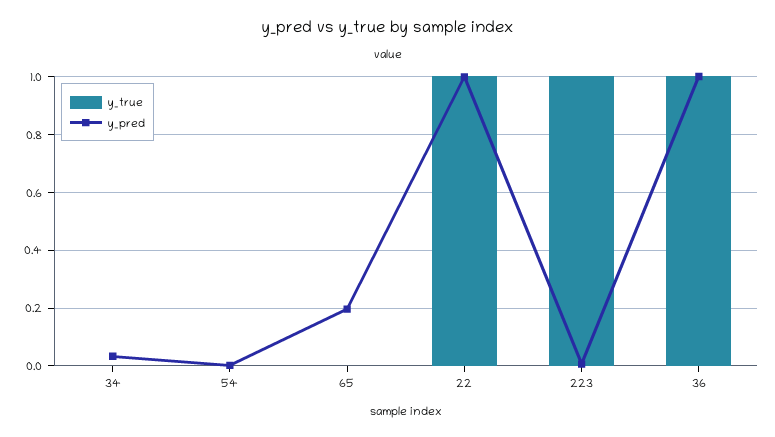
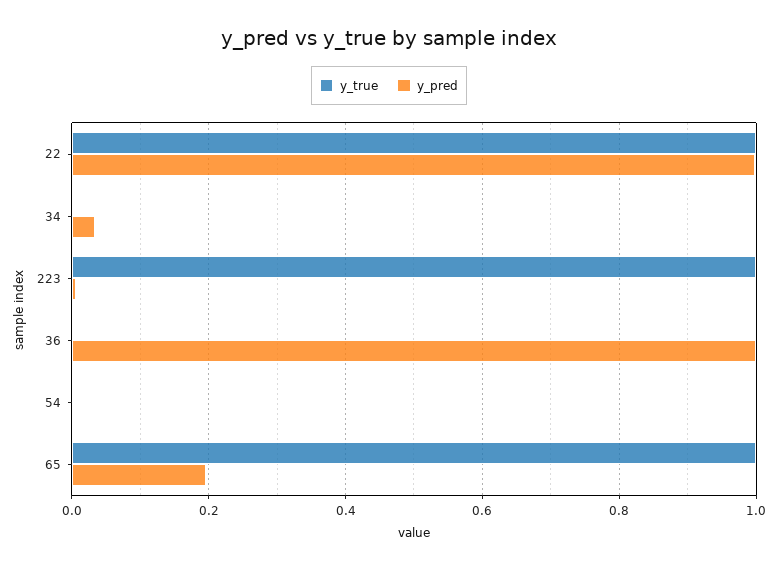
y_true, 65: 0 -> 1
y_true, 36: 1 -> 0

